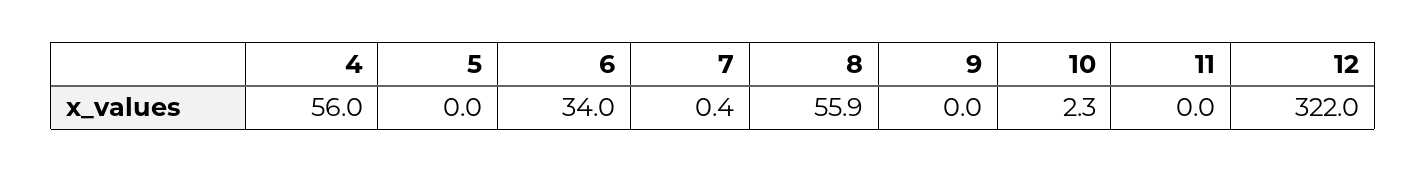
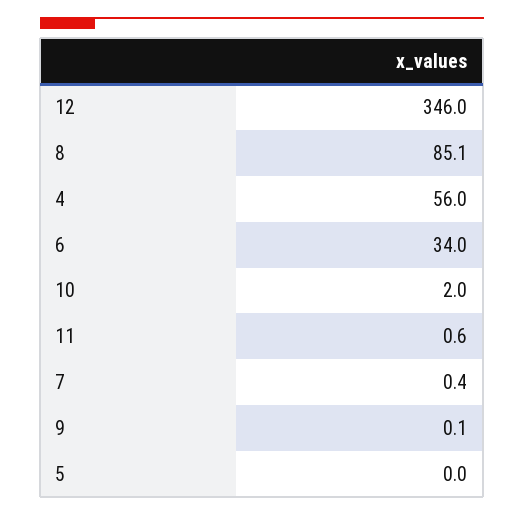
8: 55.9 -> 85.1
9: 0 -> 0.1
10: 2.3 -> 2
11: 0 -> 0.6
12: 322 -> 346

